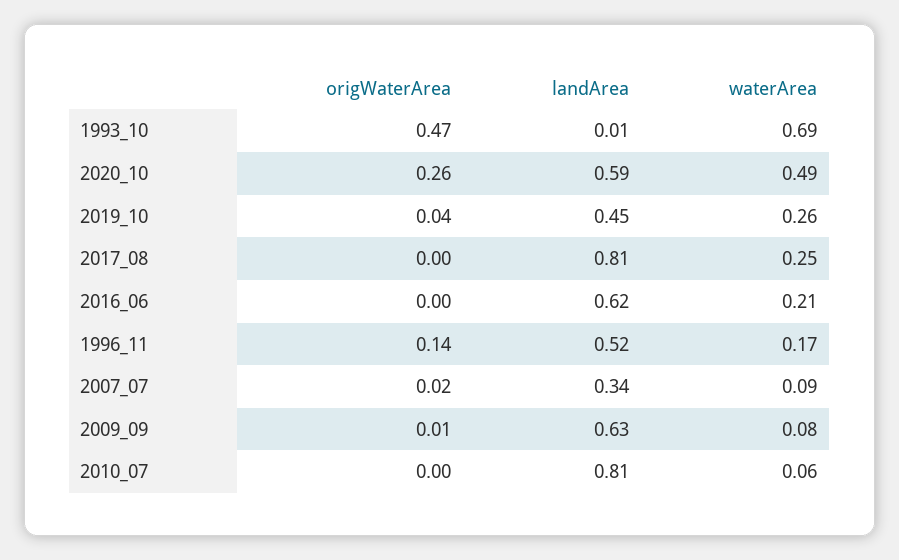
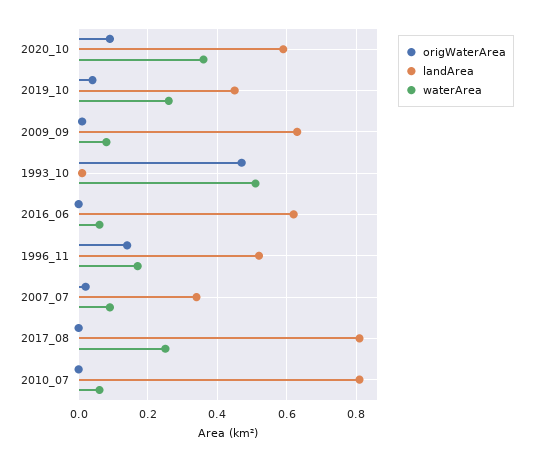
waterArea, 1993_10: 0.69 -> 0.5
origWaterArea, 2020_10: 0.26 -> 0.1
waterArea, 2020_10: 0.49 -> 0.35
waterArea, 2016_06: 0.21 -> 0.05

